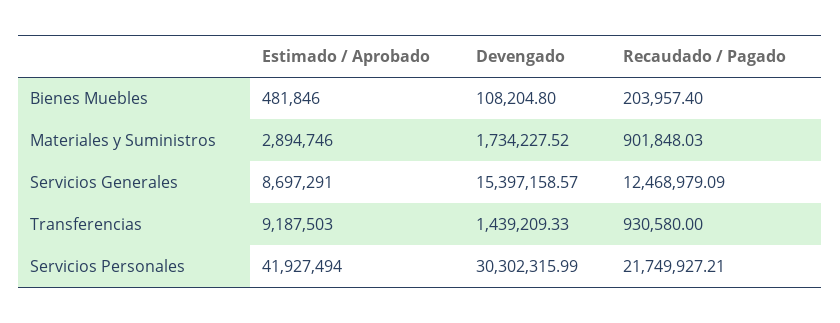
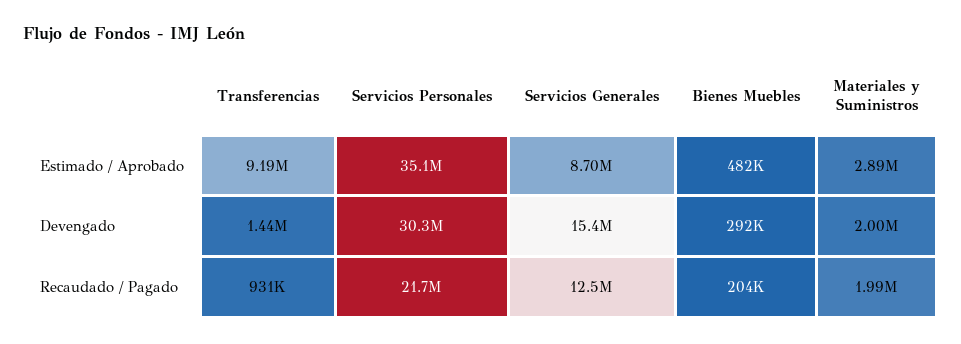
Devengado, Bienes Muebles: 108204.8 -> 292000
Devengado, Materiales y Suministros: 1734227.52 -> 2000000
Recaudado / Pagado, Materiales y Suministros: 901848.03 -> 1990000
Estimado / Aprobado, Servicios Personales: 41927494 -> 35100000

